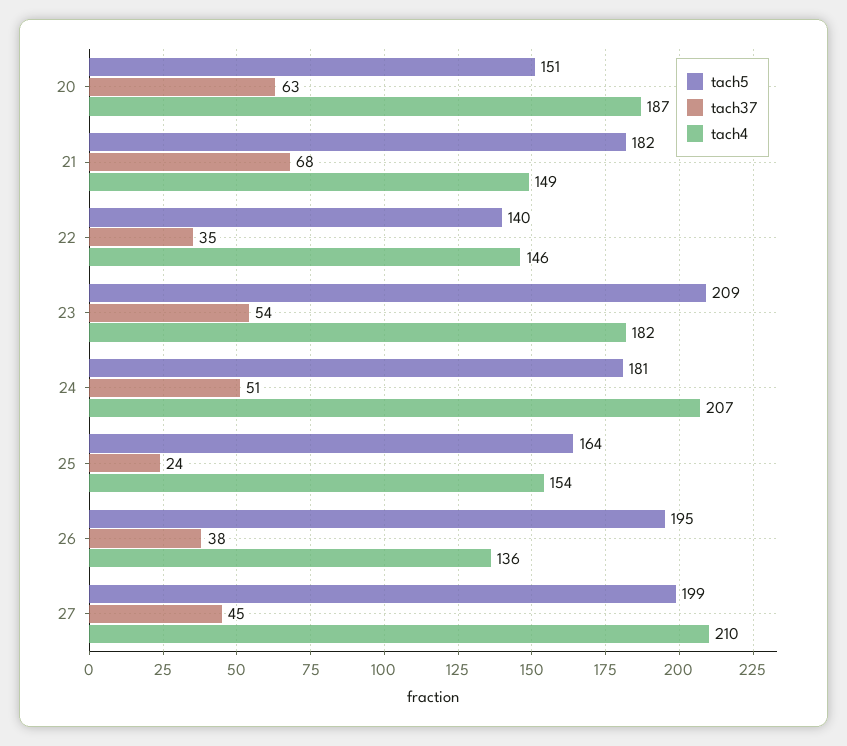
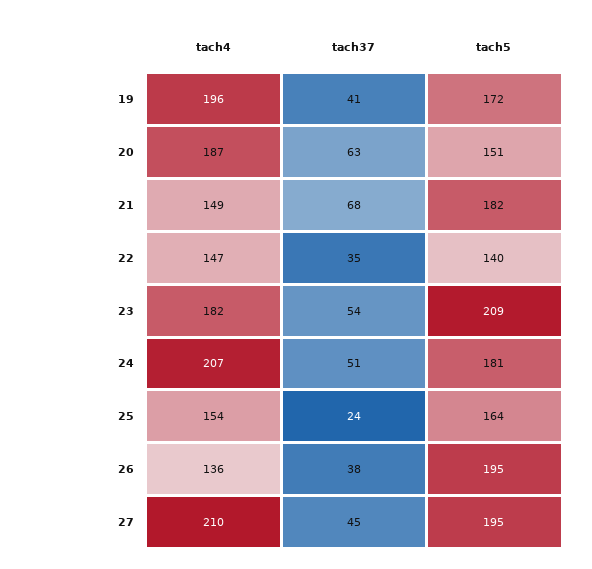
tach4, 22: 146 -> 147
tach5, 27: 199 -> 195
tach4, 19: none -> 196
tach37, 19: none -> 41
tach5, 19: none -> 172

